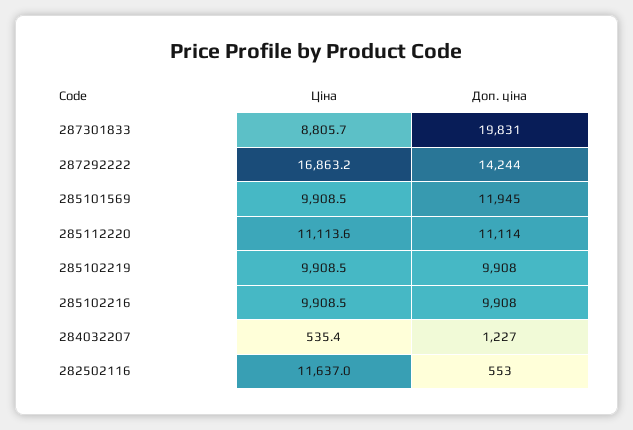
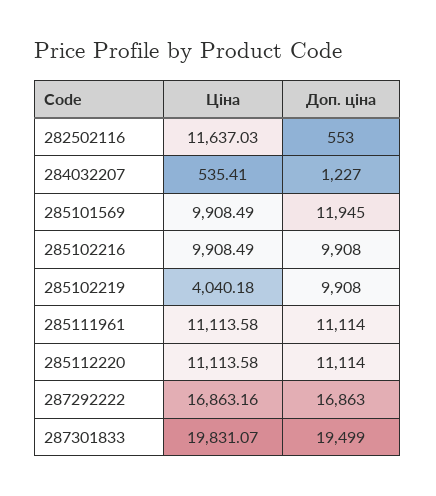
Ціна, 287301833: 8805.7 -> 19831.07
Доп. ціна, 287301833: 19831 -> 19499
Доп. ціна, 287292222: 14244 -> 16863
Ціна, 285102219: 9908.5 -> 4040.18
Ціна, 285111961: none -> 11113.58
Доп. ціна, 285111961: none -> 11114

